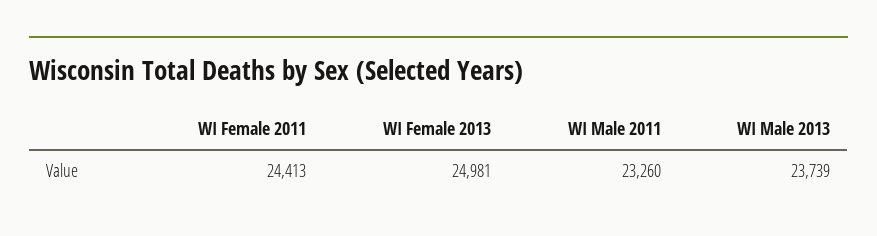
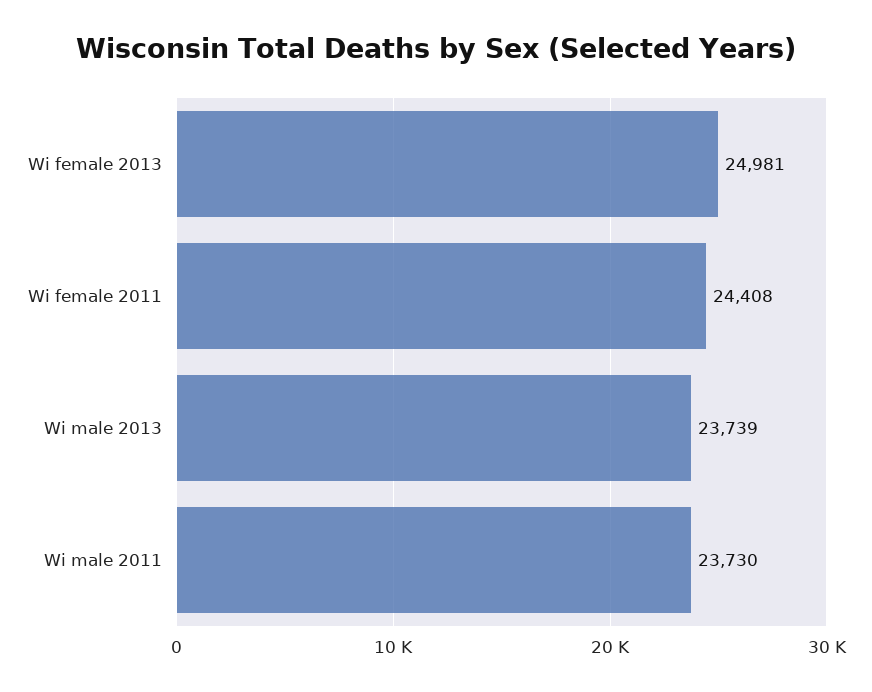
WI Female 2011: 24413 -> 24408
WI Male 2011: 23260 -> 23730

